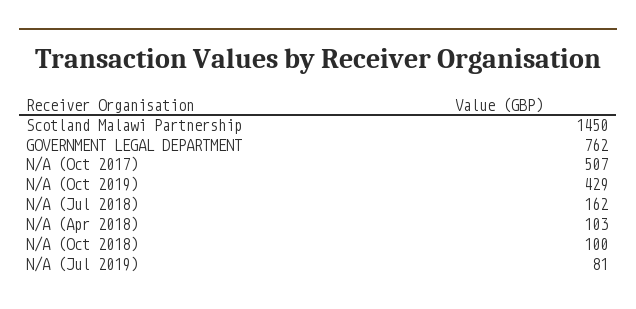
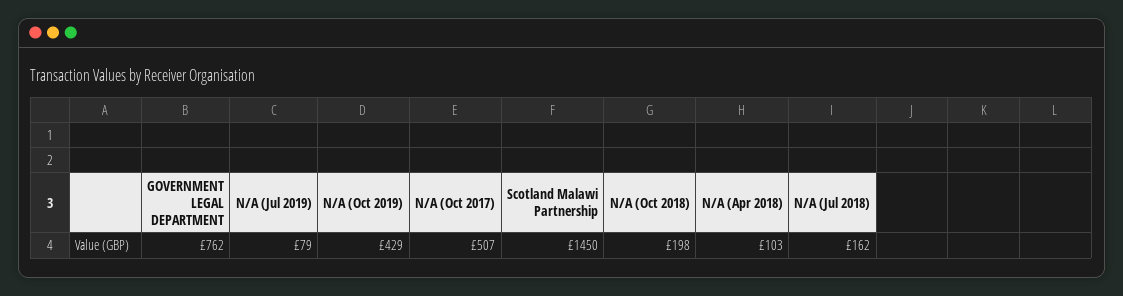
N/A (Oct 2018): 100 -> 198
N/A (Jul 2019): 81 -> 79

